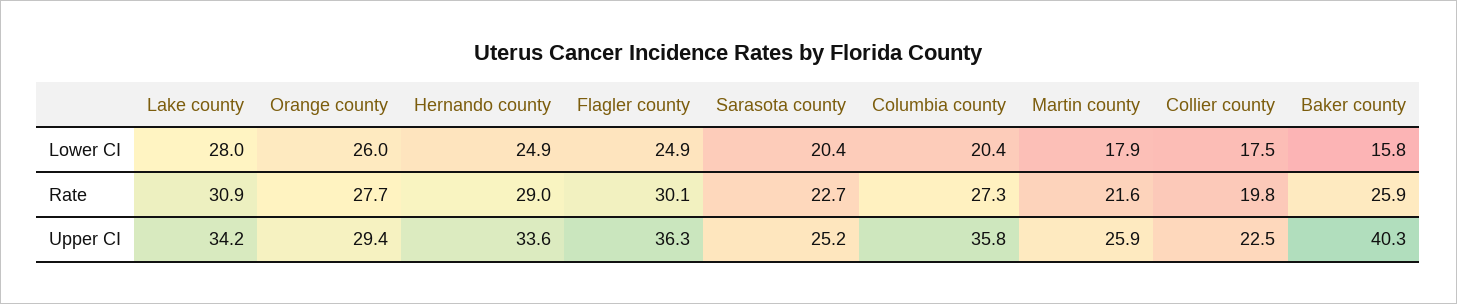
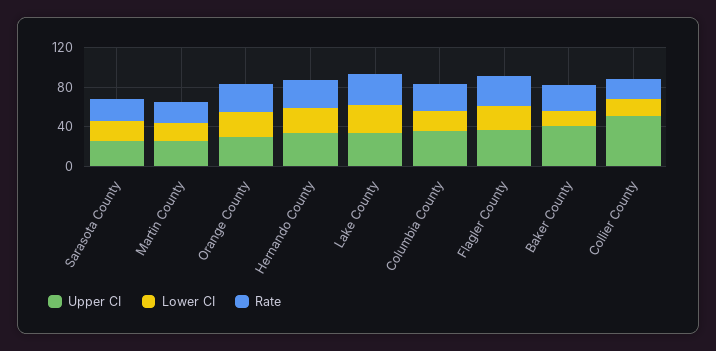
Upper CI, Collier county: 22.5 -> 50

